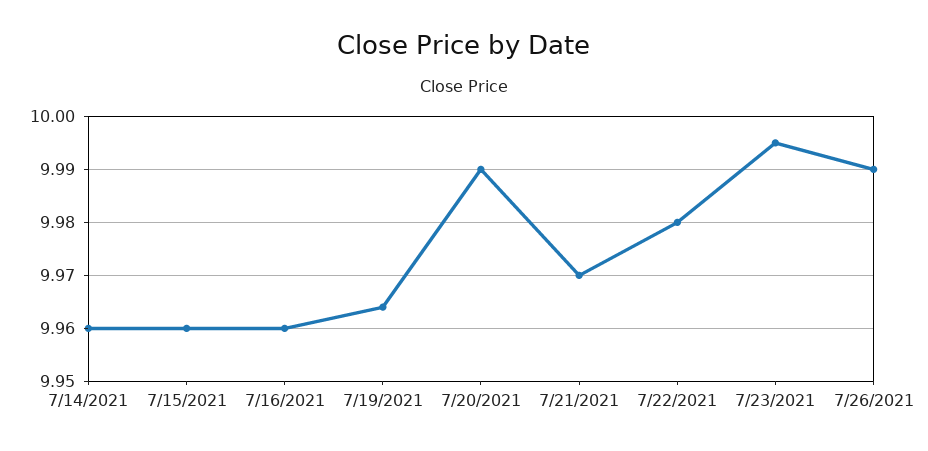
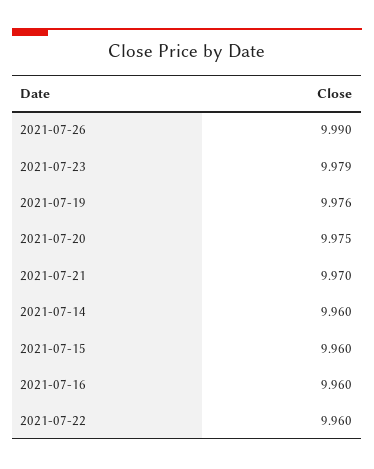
7/19/2021: 9.965 -> 9.976
7/20/2021: 9.99 -> 9.975
7/22/2021: 9.98 -> 9.96
7/23/2021: 9.995 -> 9.979

